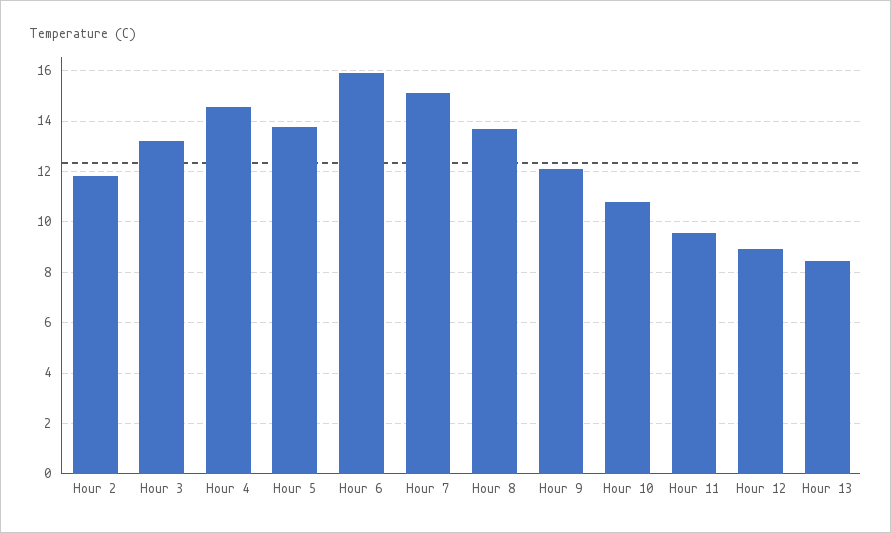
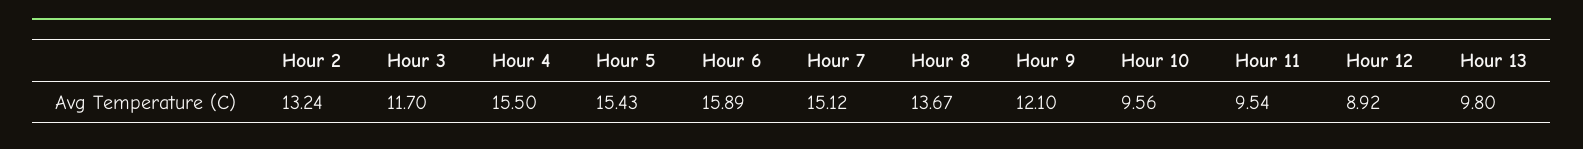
Hour 2: 11.75 -> 13.24
Hour 3: 13.25 -> 11.7
Hour 4: 14.5 -> 15.5
Hour 5: 13.75 -> 15.43
Hour 10: 10.75 -> 9.56
Hour 13: 8.5 -> 9.8

